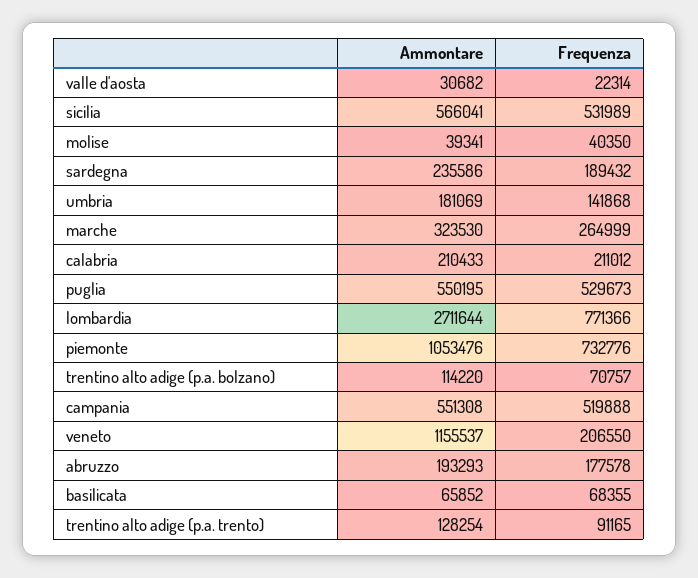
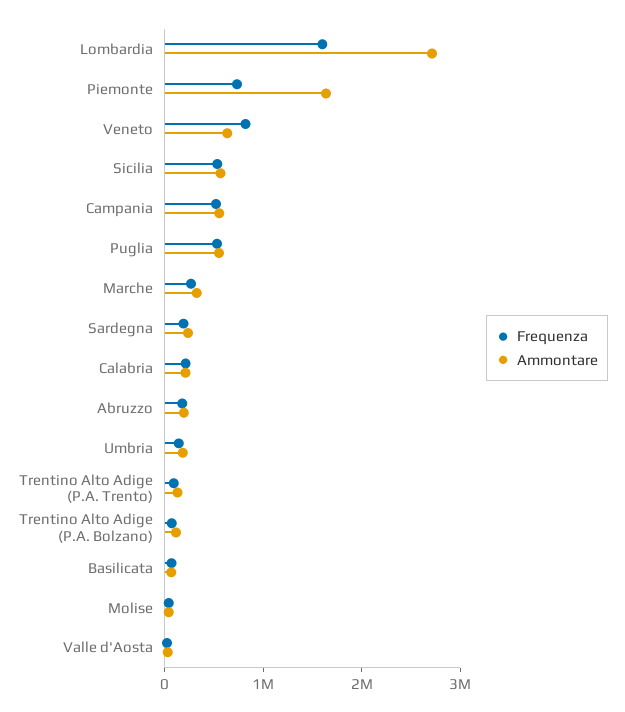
Frequenza, lombardia: 771366 -> 1600000
Ammontare, piemonte: 1053476 -> 1600000
Ammontare, veneto: 1155537 -> 600000
Frequenza, veneto: 206550 -> 800000

